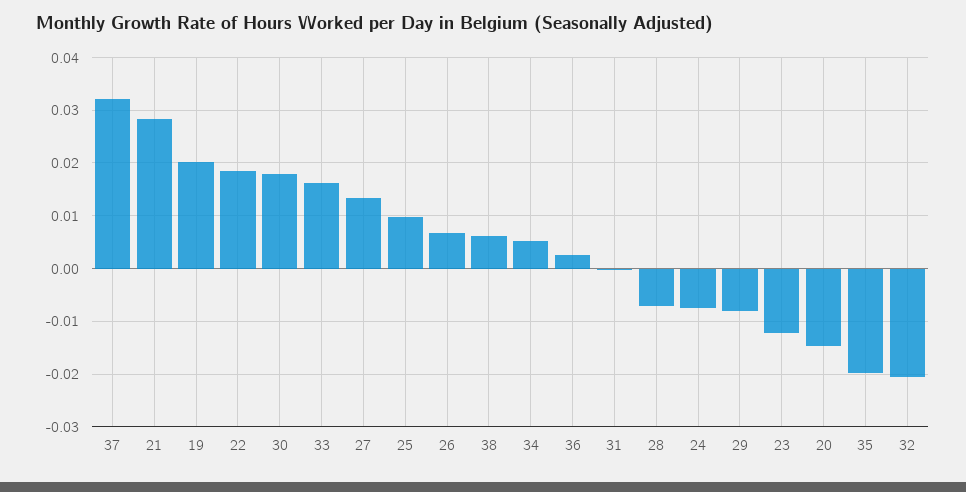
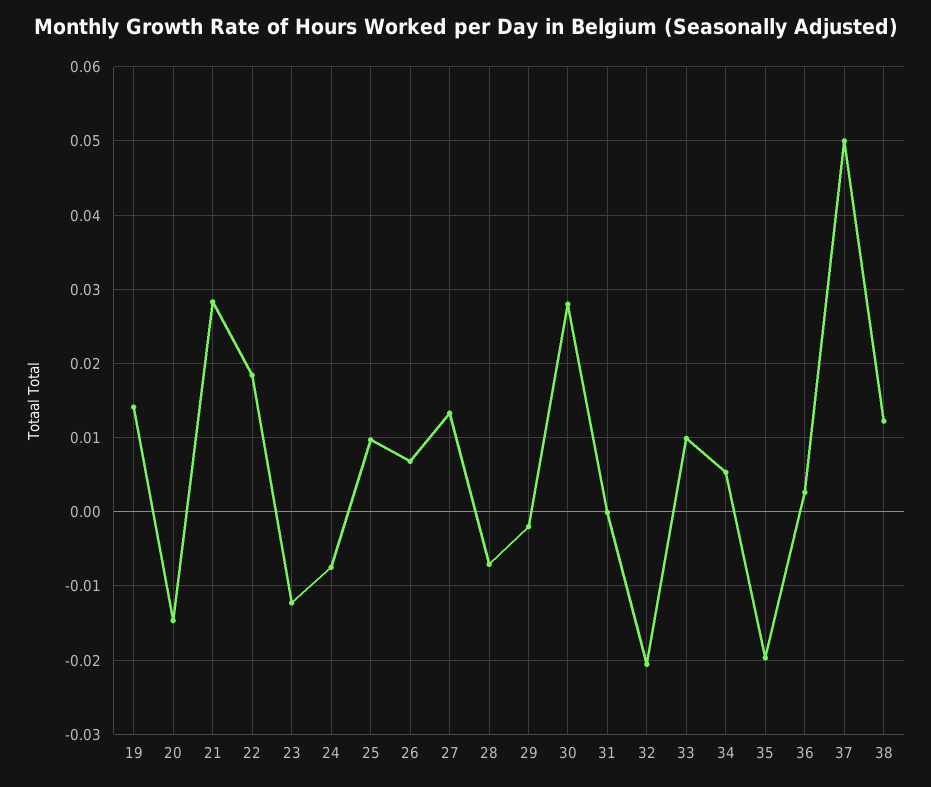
37: 0.032 -> 0.05
19: 0.02 -> 0.014
30: 0.018 -> 0.028
33: 0.016 -> 0.01
38: 0.006 -> 0.012
29: -0.008 -> -0.002

